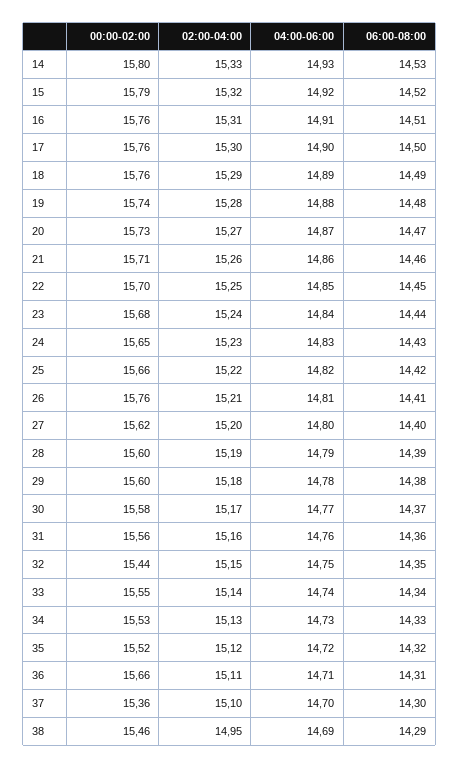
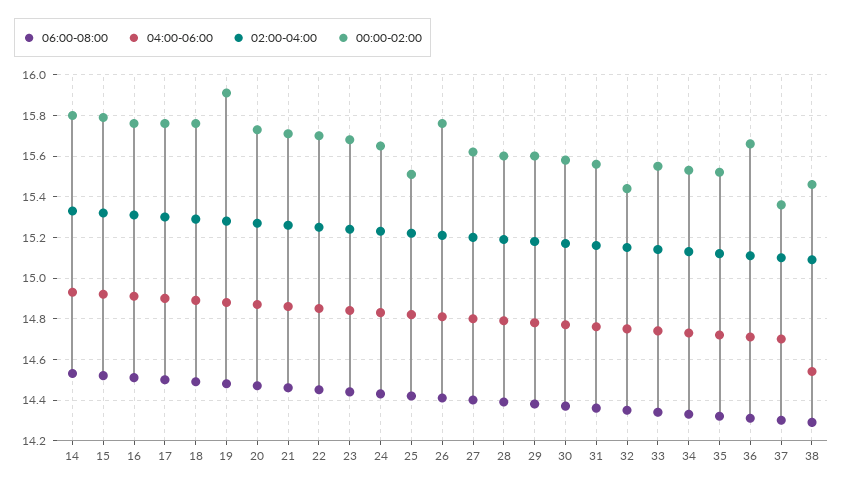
00:00-02:00, 19: 15.74 -> 15.9
00:00-02:00, 25: 15.66 -> 15.5
02:00-04:00, 38: 14.95 -> 15.1
04:00-06:00, 38: 14.69 -> 14.55

